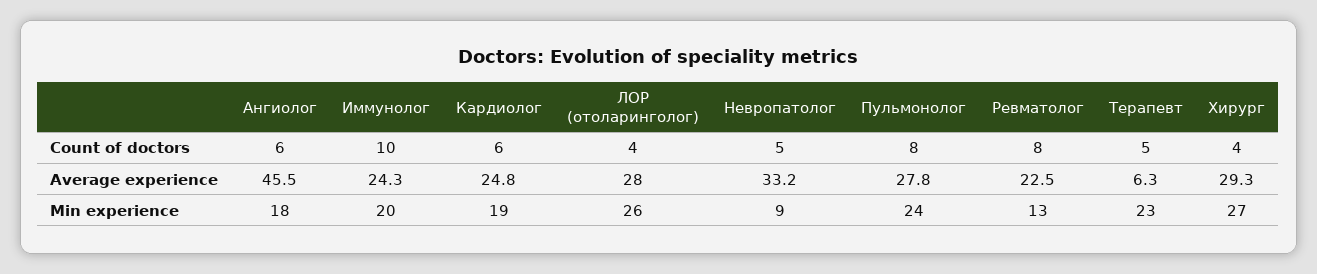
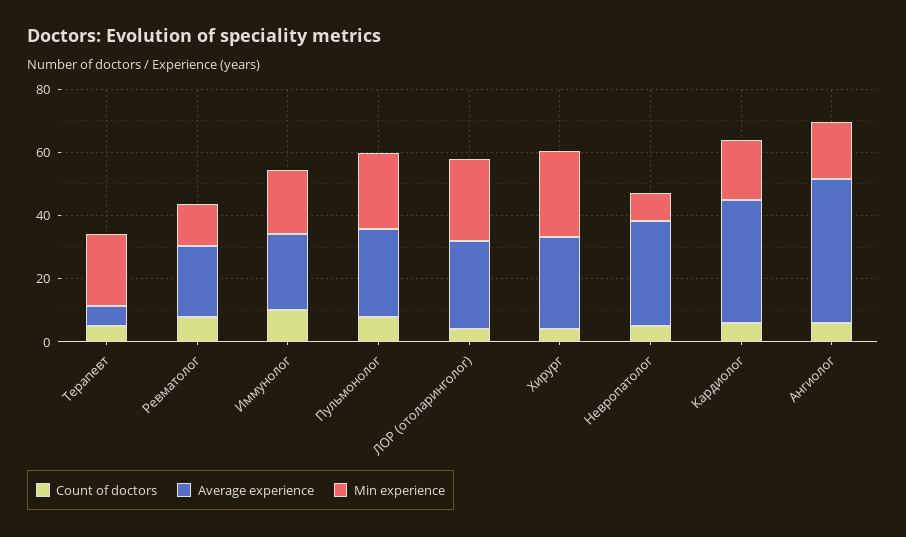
Average experience, Кардиолог: 24.8 -> 40

